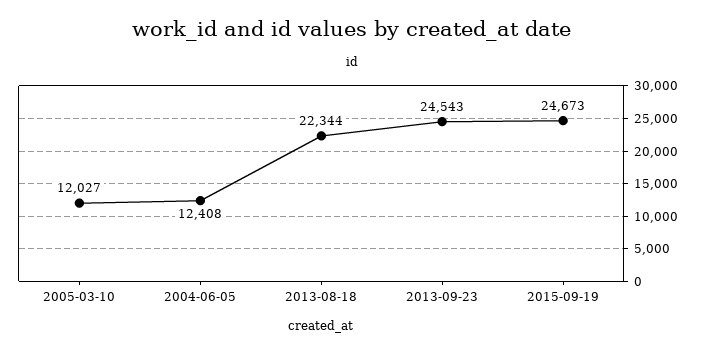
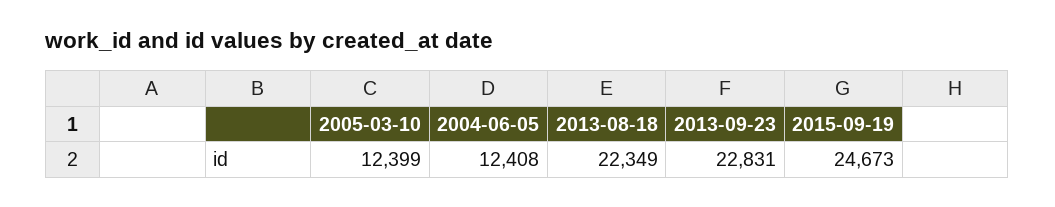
2005-03-10: 12027 -> 12399
2013-08-18: 22344 -> 22349
2013-09-23: 24543 -> 22831

